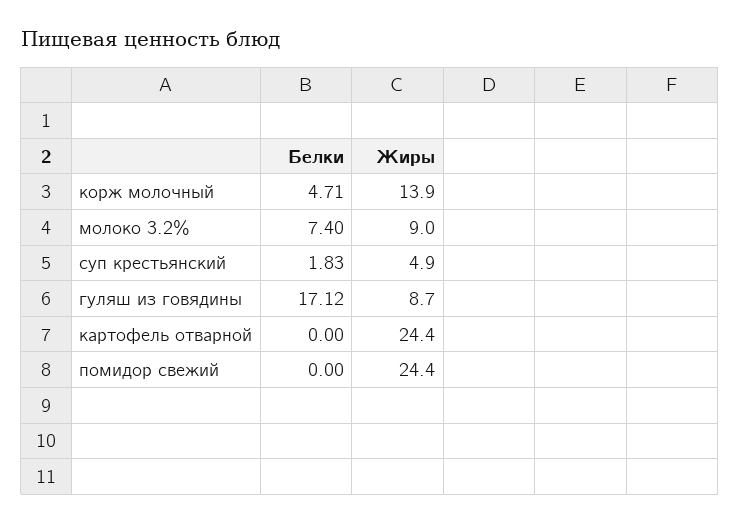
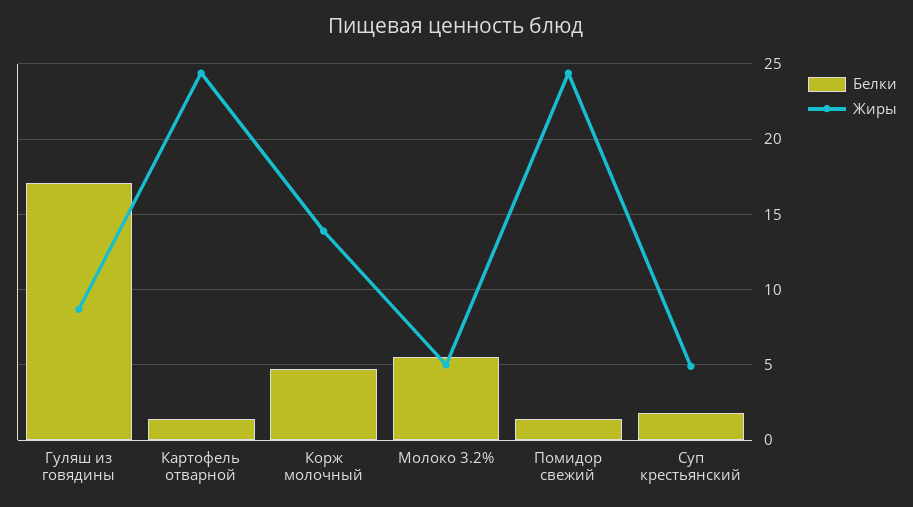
Белки, молоко 3.2%: 7.4 -> 5.5
Жиры, молоко 3.2%: 9 -> 5
Белки, картофель отварной: 0 -> 1.5
Белки, помидор свежий: 0 -> 1.5

